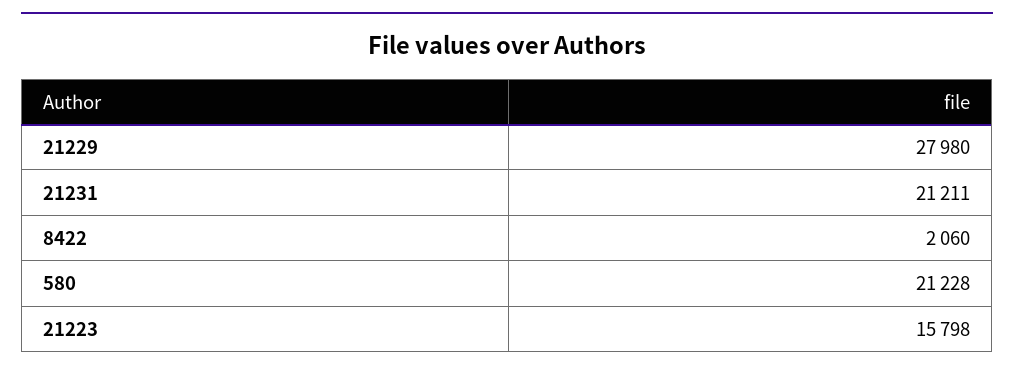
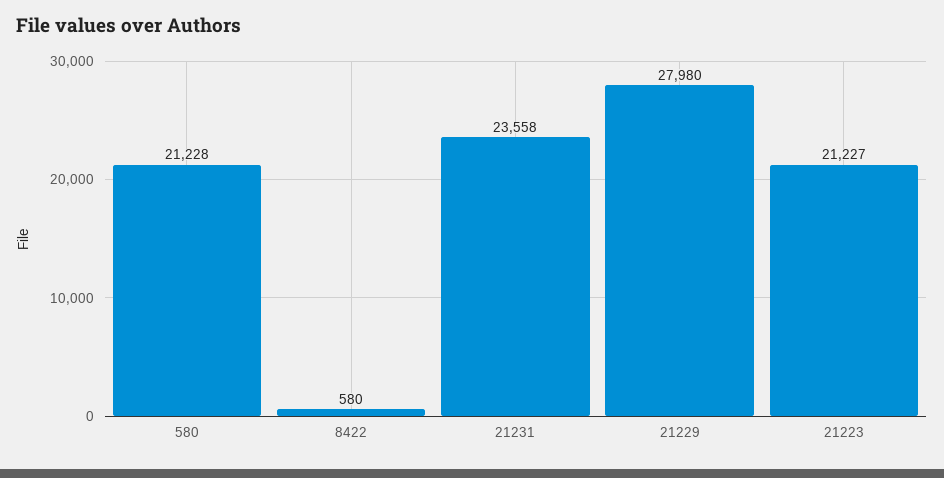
21231: 21211 -> 23558
8422: 2060 -> 580
21223: 15798 -> 21227

